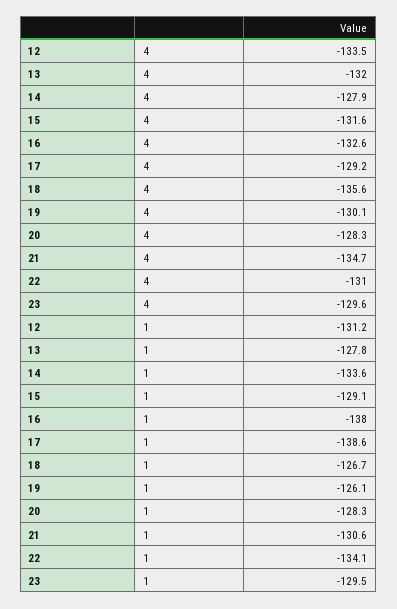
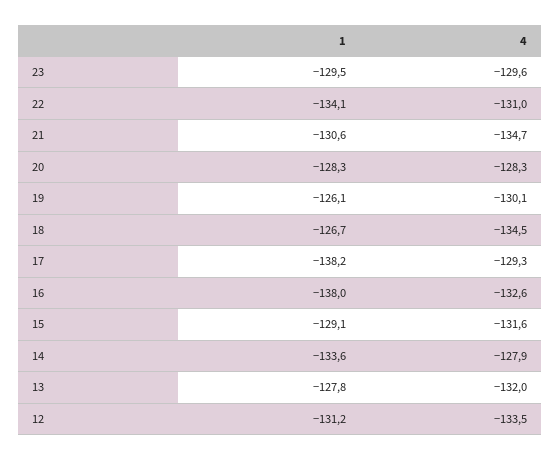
17, 4: -129.2 -> -129.3
18, 4: -135.6 -> -134.5
17, 1: -138.6 -> -138.2

